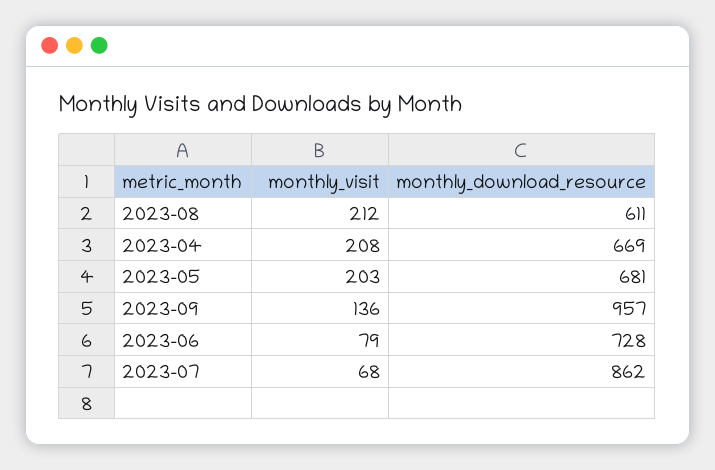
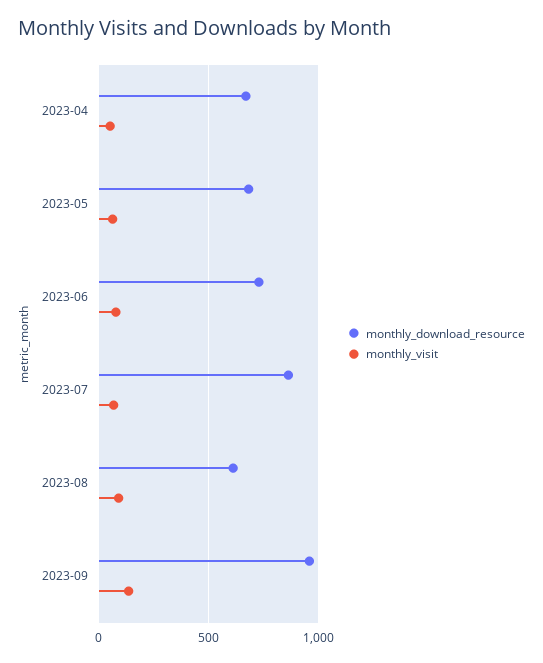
monthly_visit, 2023-08: 212 -> 100
monthly_visit, 2023-04: 208 -> 50
monthly_visit, 2023-05: 203 -> 50

